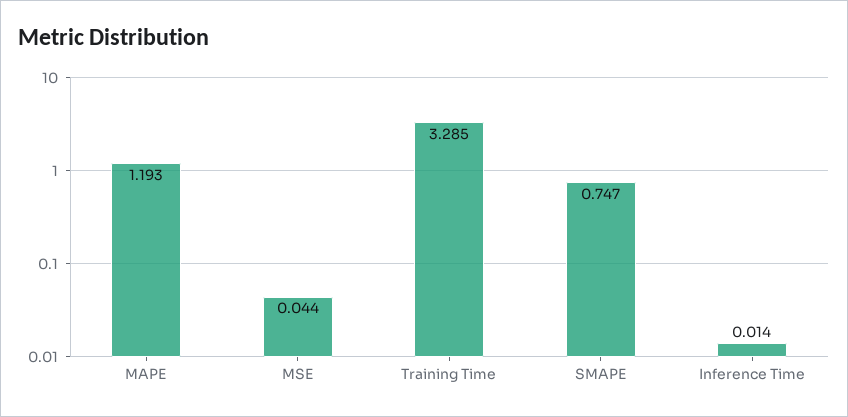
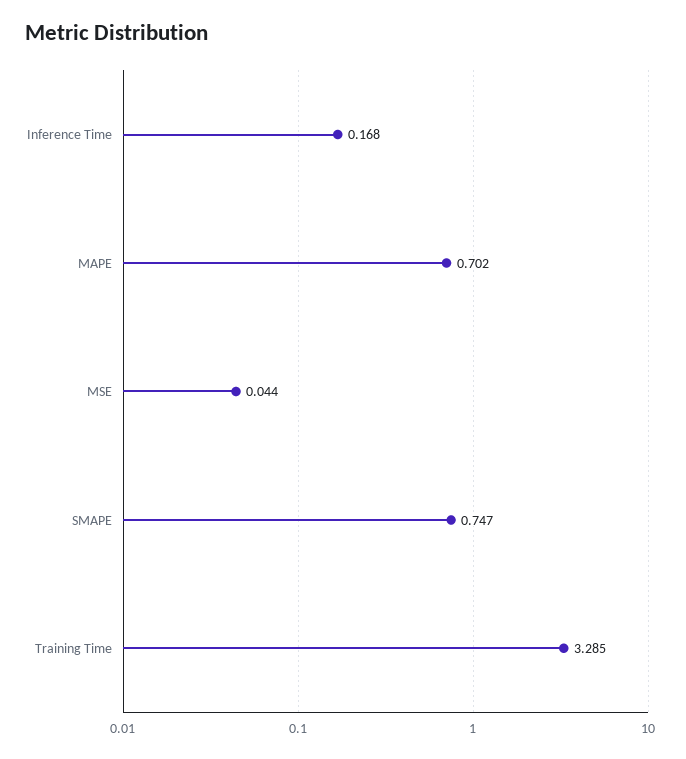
MAPE: 1.193 -> 0.702
Inference Time: 0.014 -> 0.168

